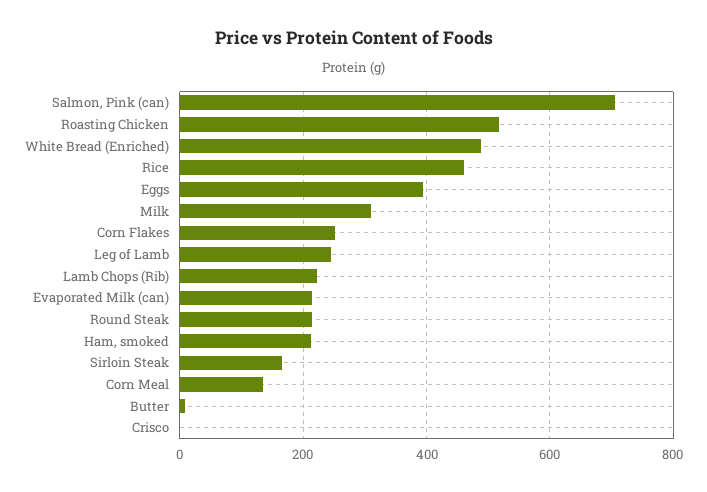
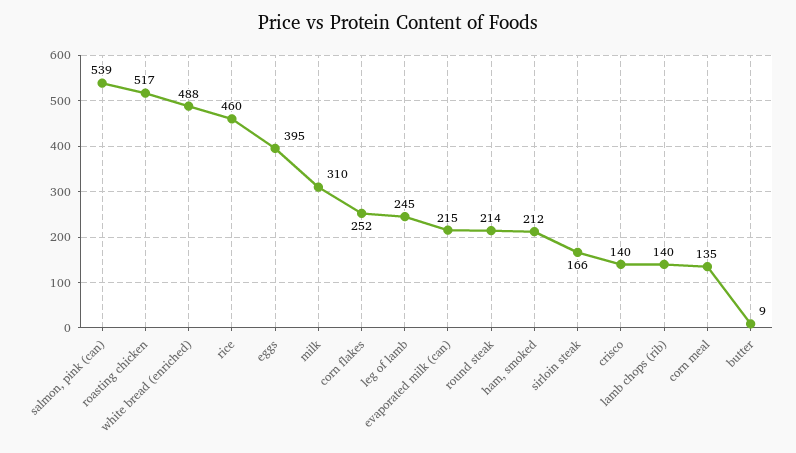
Salmon, Pink (can): 700 -> 539
Lamb Chops (Rib): 220 -> 140
Crisco: 0 -> 140

